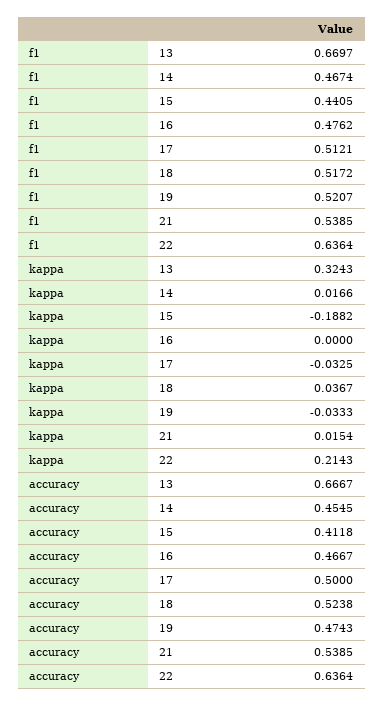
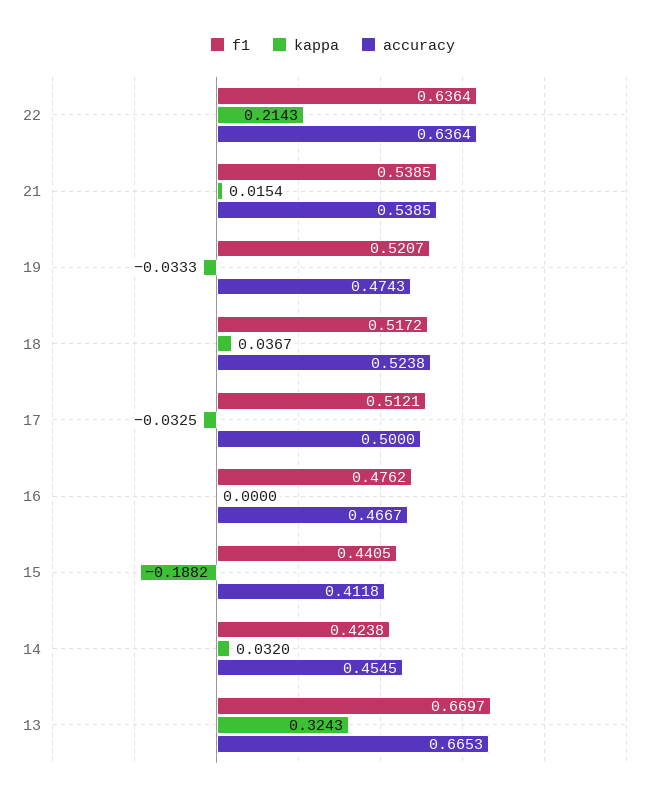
f1, 14: 0.4674 -> 0.4238
kappa, 14: 0.0166 -> 0.032
accuracy, 13: 0.6667 -> 0.6653

